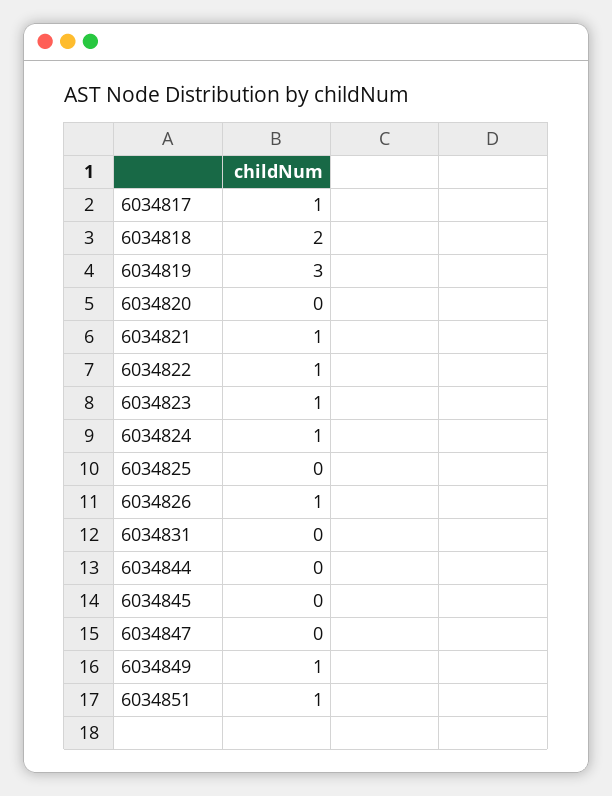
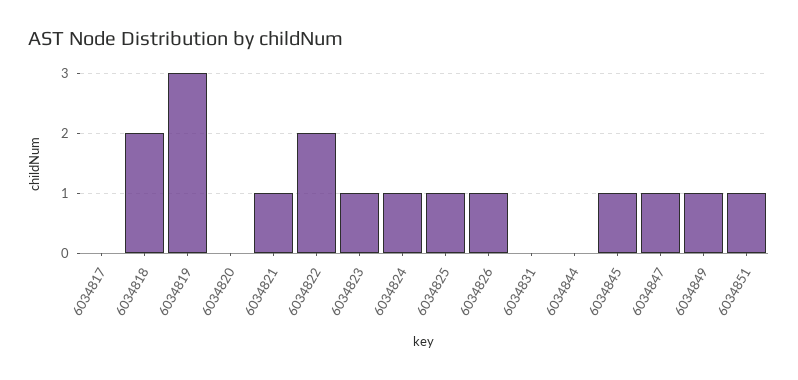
6034817: 1 -> 0
6034822: 1 -> 2
6034825: 0 -> 1
6034845: 0 -> 1
6034847: 0 -> 1

